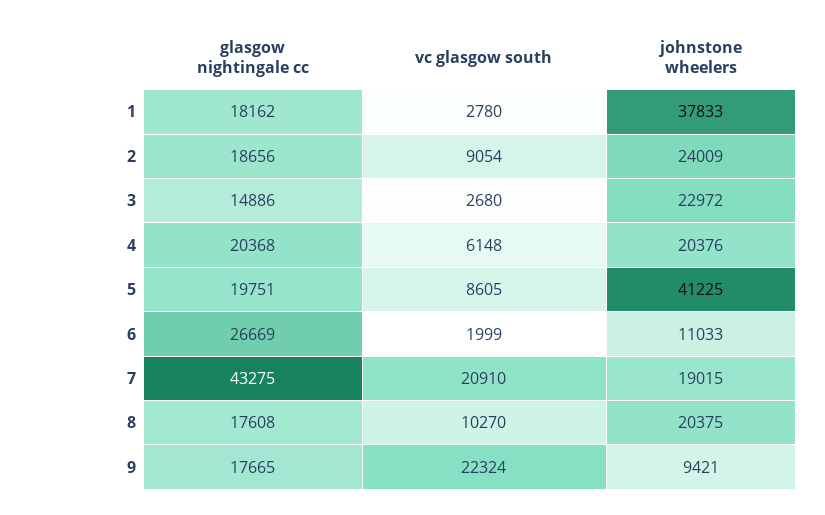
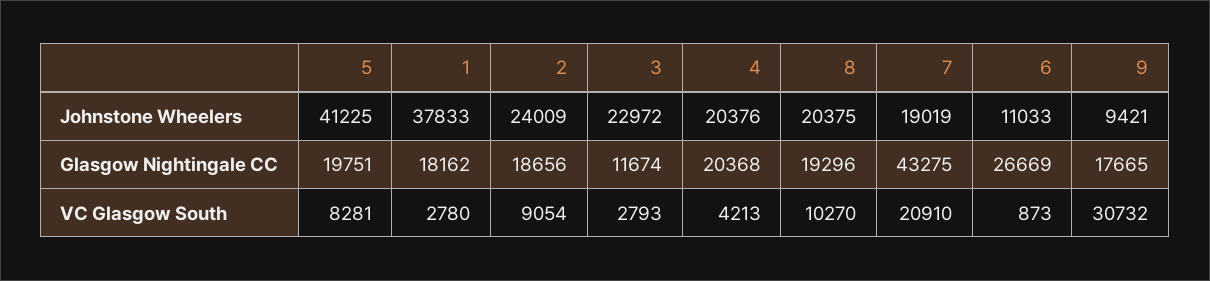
glasgow nightingale cc, 3: 14886 -> 11674
vc glasgow south, 3: 2680 -> 2793
vc glasgow south, 4: 6148 -> 4213
vc glasgow south, 5: 8605 -> 8281
vc glasgow south, 6: 1999 -> 873
johnstone wheelers, 7: 19015 -> 19019
glasgow nightingale cc, 8: 17608 -> 19296
vc glasgow south, 9: 22324 -> 30732

